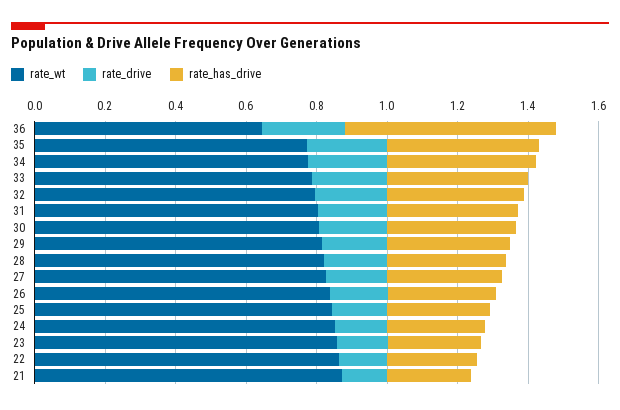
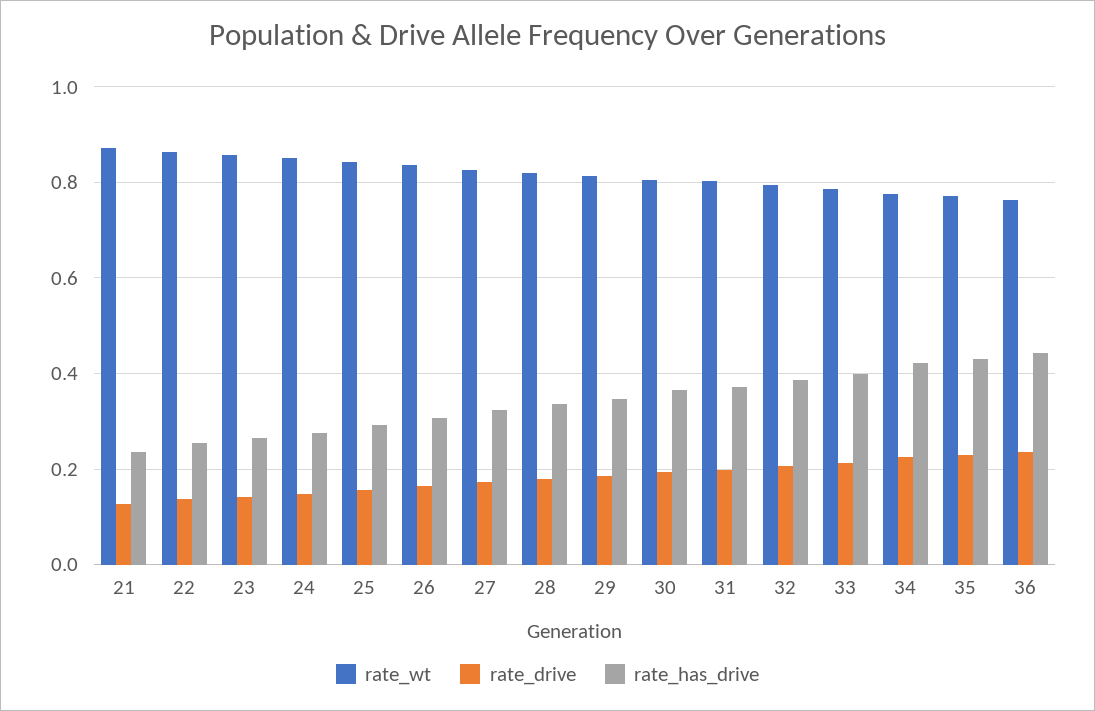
rate_wt, 36: 0.65 -> 0.76
rate_has_drive, 36: 0.6 -> 0.44

